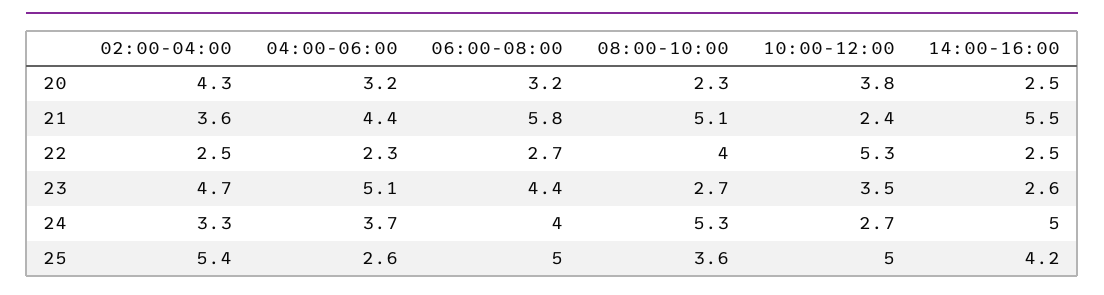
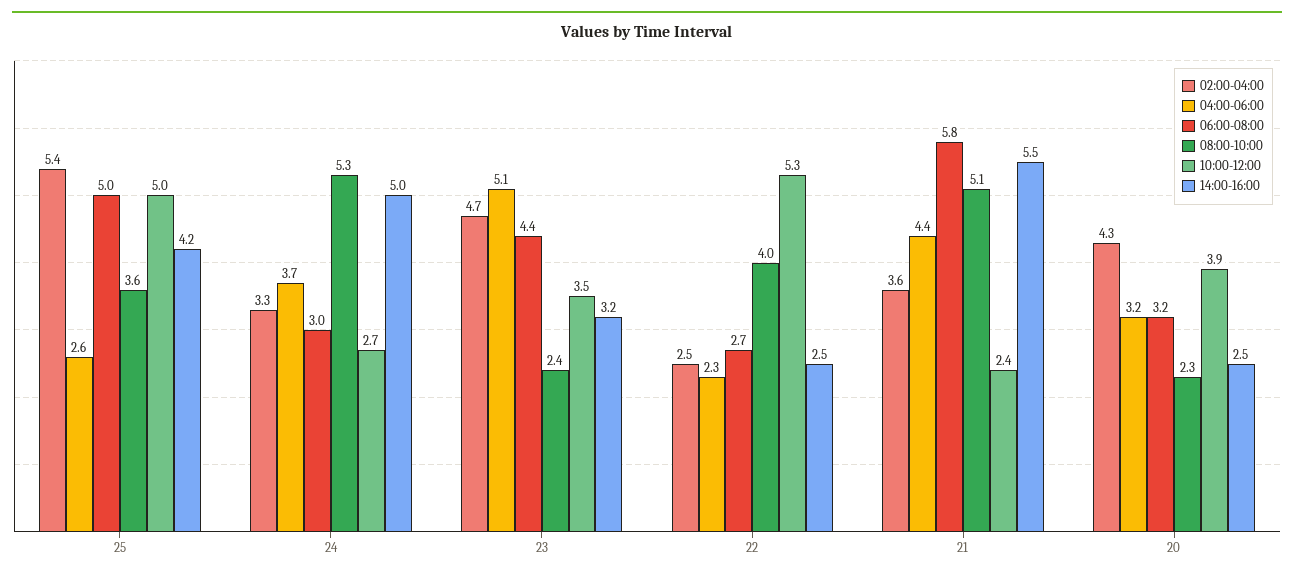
10:00-12:00, 20: 3.8 -> 3.9
08:00-10:00, 23: 2.7 -> 2.4
14:00-16:00, 23: 2.6 -> 3.2
06:00-08:00, 24: 4 -> 3

